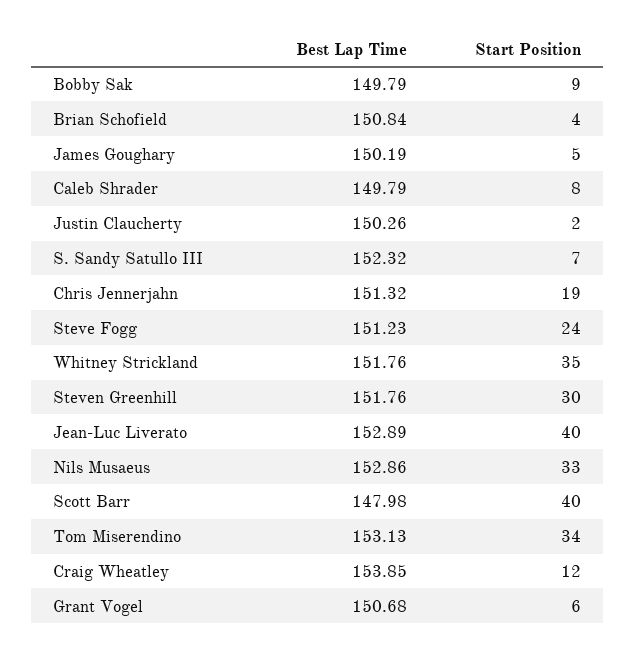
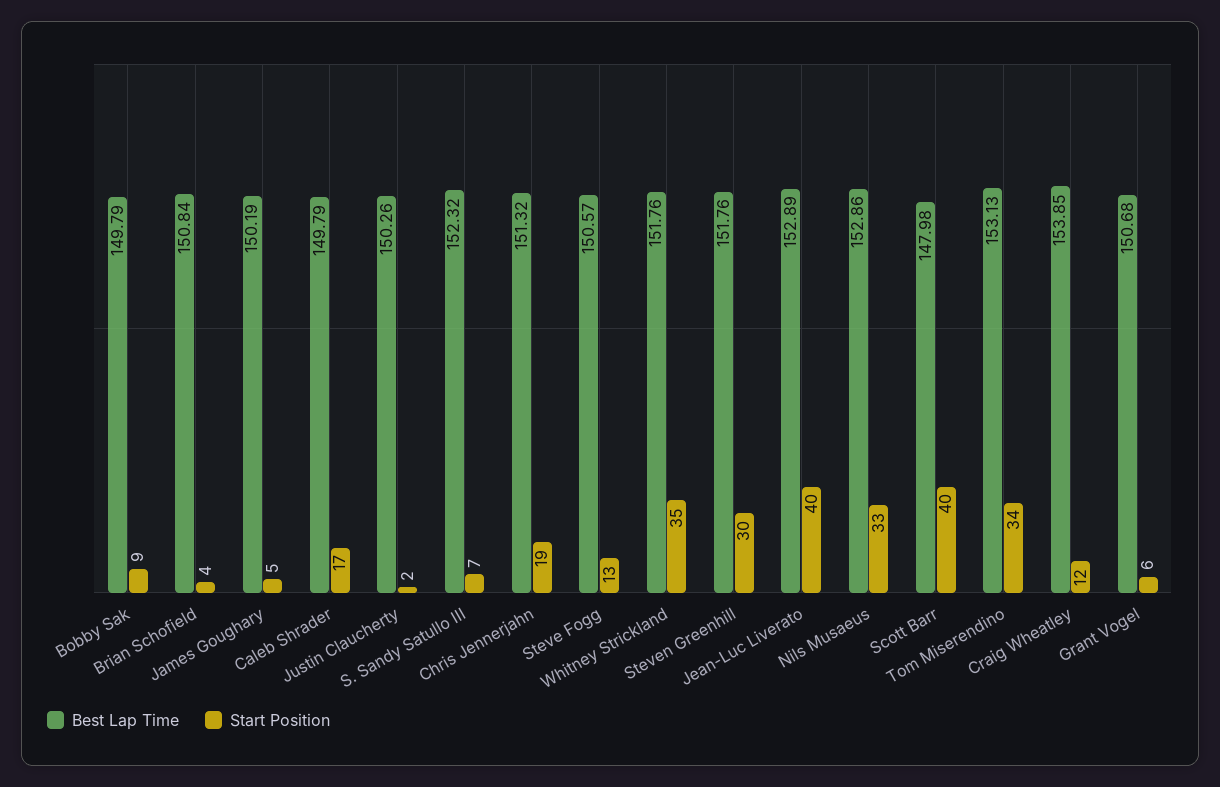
Start Position, Caleb Shrader: 8 -> 17
Best Lap Time, Steve Fogg: 151.23 -> 150.57
Start Position, Steve Fogg: 24 -> 13

